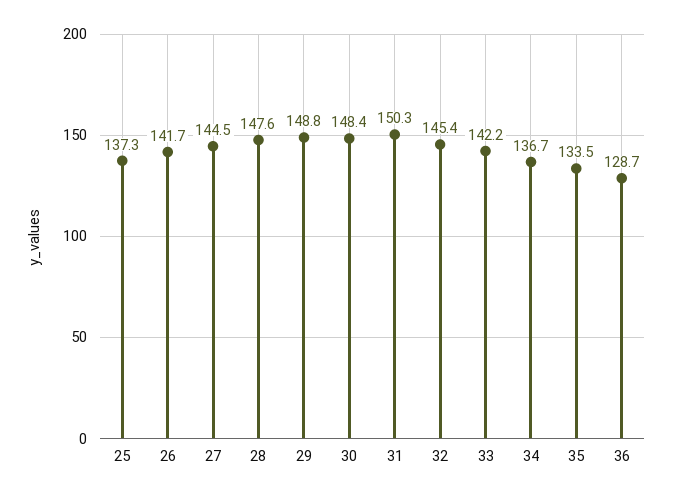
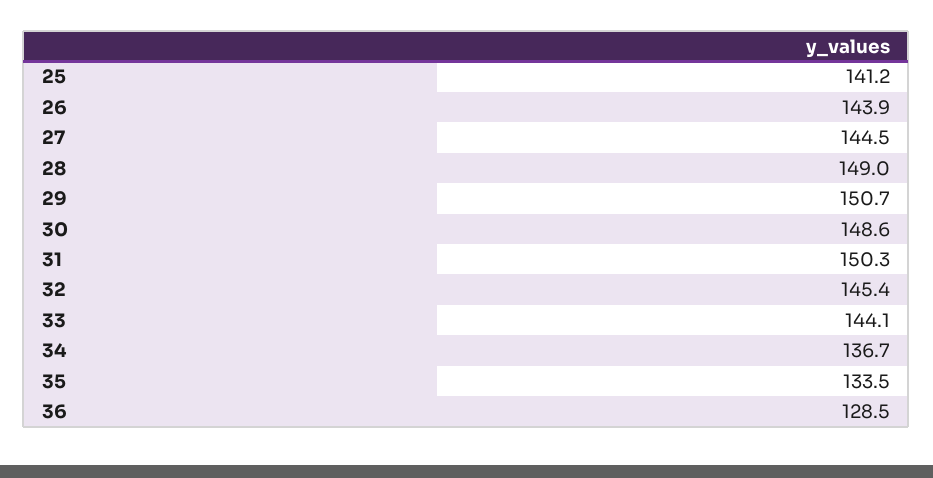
25: 137.3 -> 141.2
26: 141.7 -> 143.9
28: 147.6 -> 149
29: 148.8 -> 150.7
30: 148.4 -> 148.6
33: 142.2 -> 144.1
36: 128.7 -> 128.5

